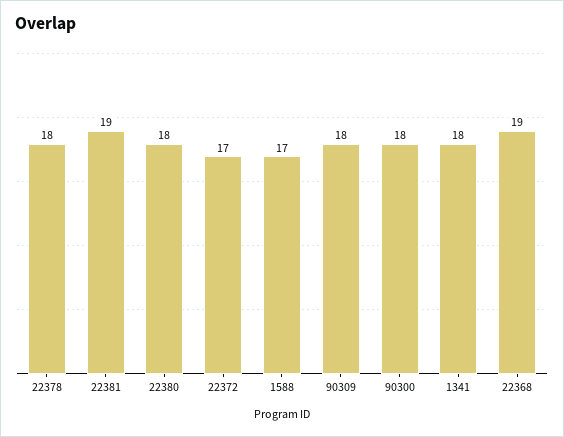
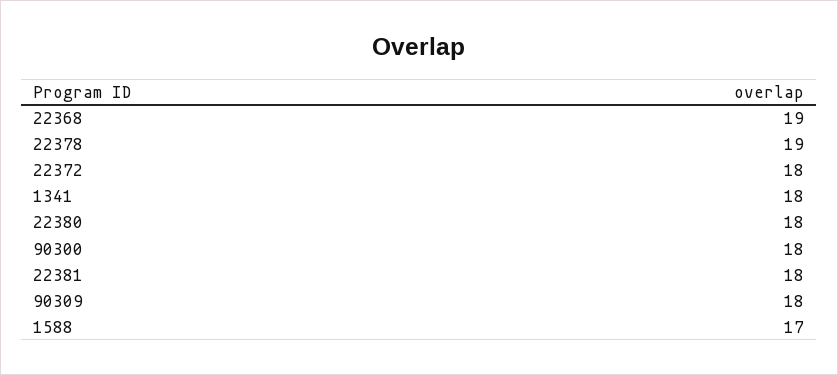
22378: 18 -> 19
22381: 19 -> 18
22372: 17 -> 18

